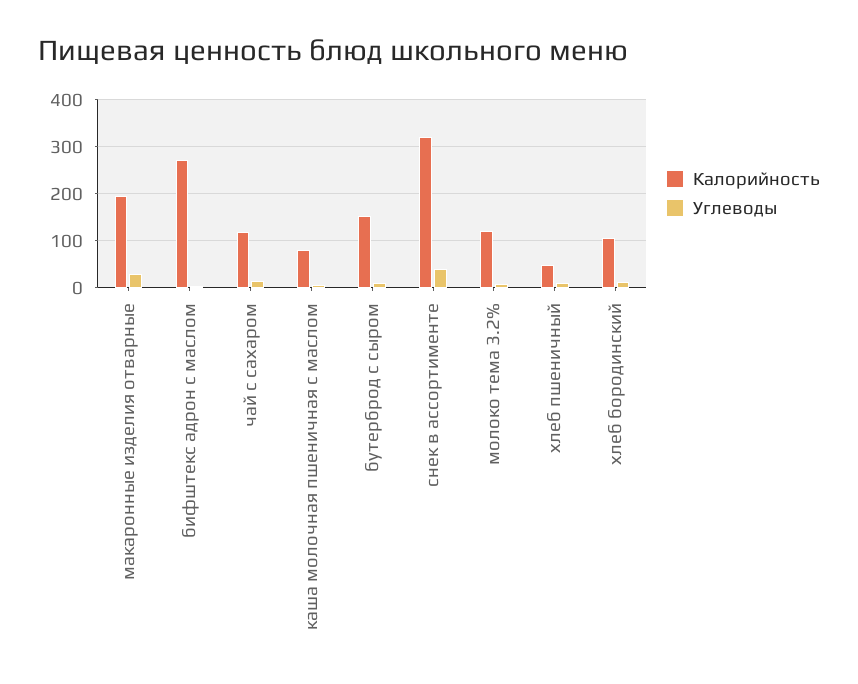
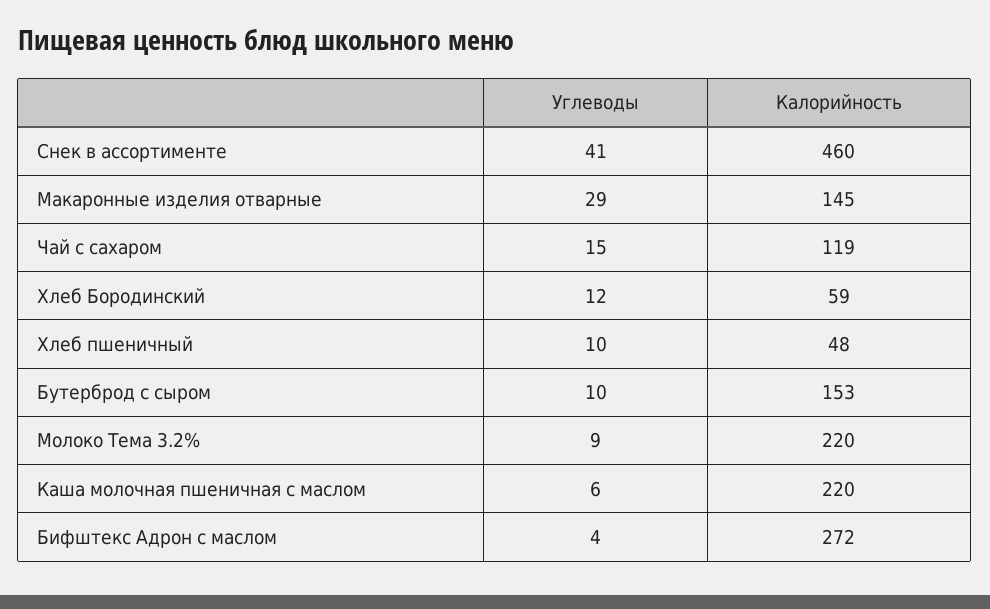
Калорийность, макаронные изделия отварные: 200 -> 145
Калорийность, каша молочная пшеничная с маслом: 80 -> 220
Калорийность, снек в ассортименте: 320 -> 460
Калорийность, молоко тема 3.2%: 120 -> 220
Калорийность, хлеб бородинский: 100 -> 59

